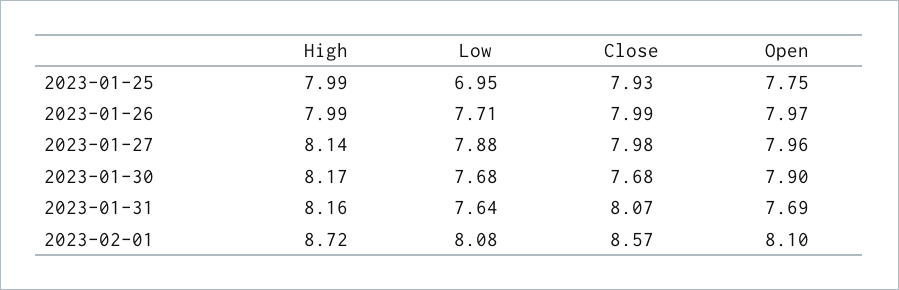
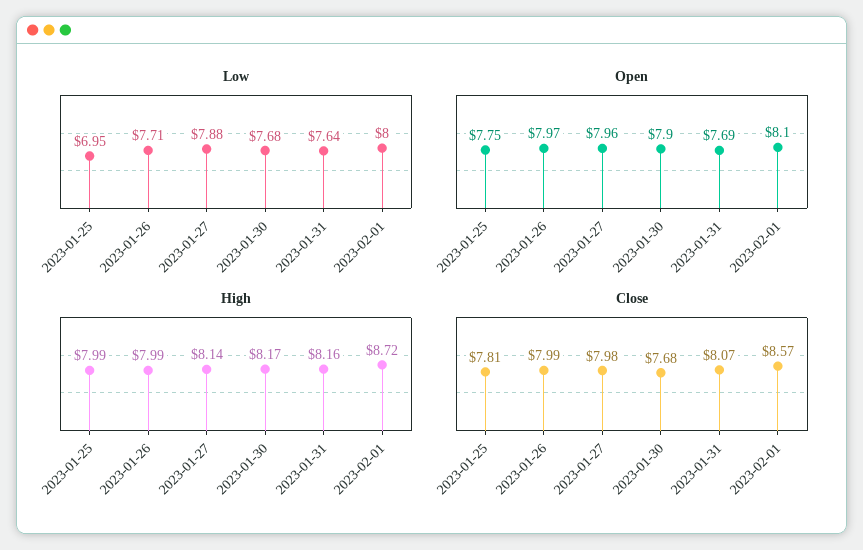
Close, 2023-01-25: 7.93 -> 7.81
Low, 2023-02-01: 8.08 -> 8

